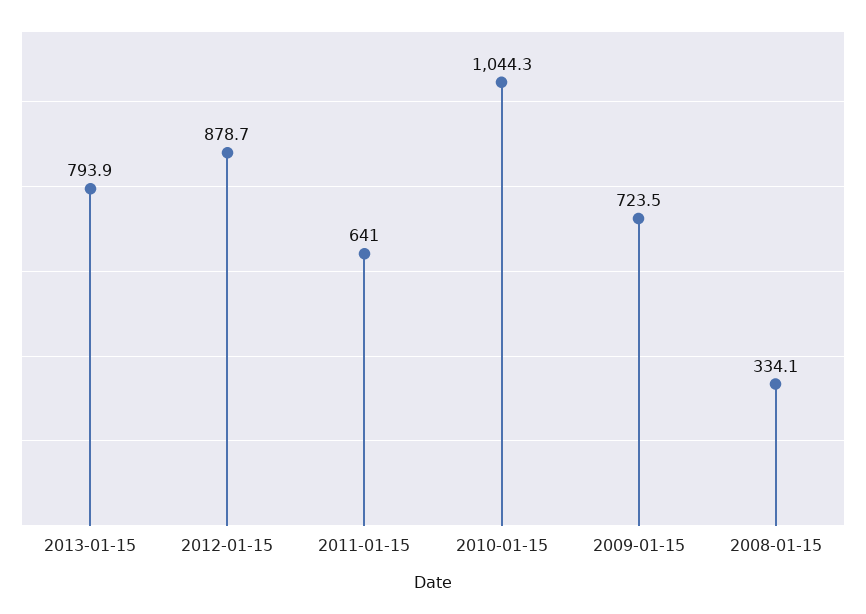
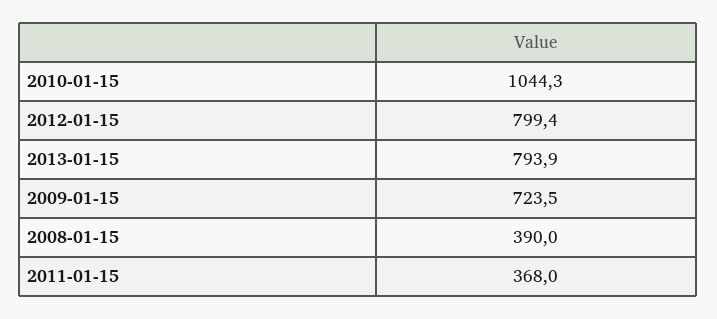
2012-01-15: 878.7 -> 799.4
2011-01-15: 641 -> 368
2008-01-15: 334.1 -> 390

